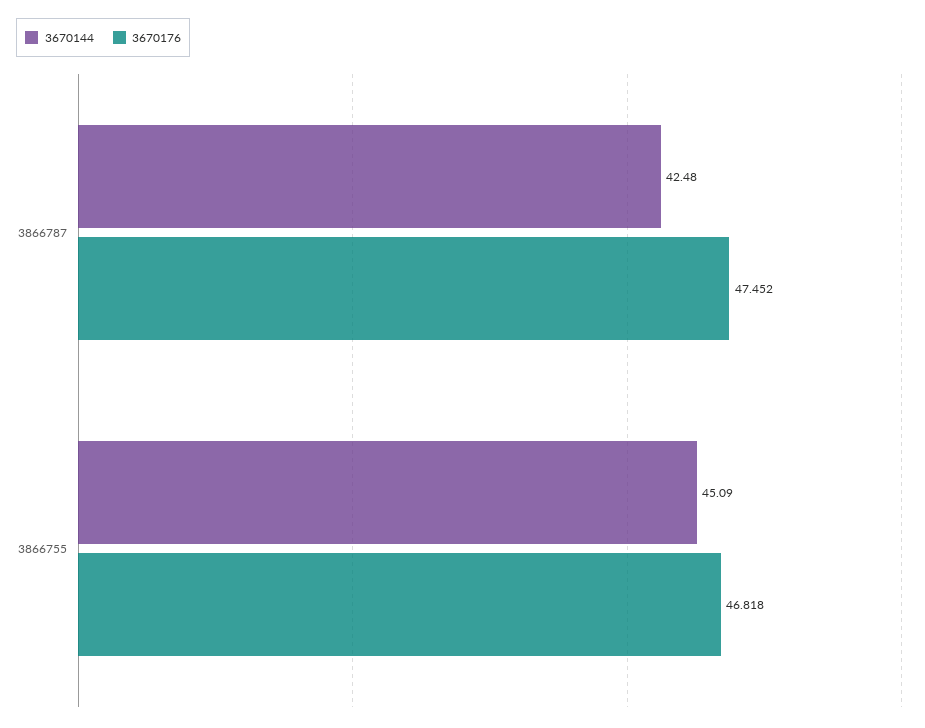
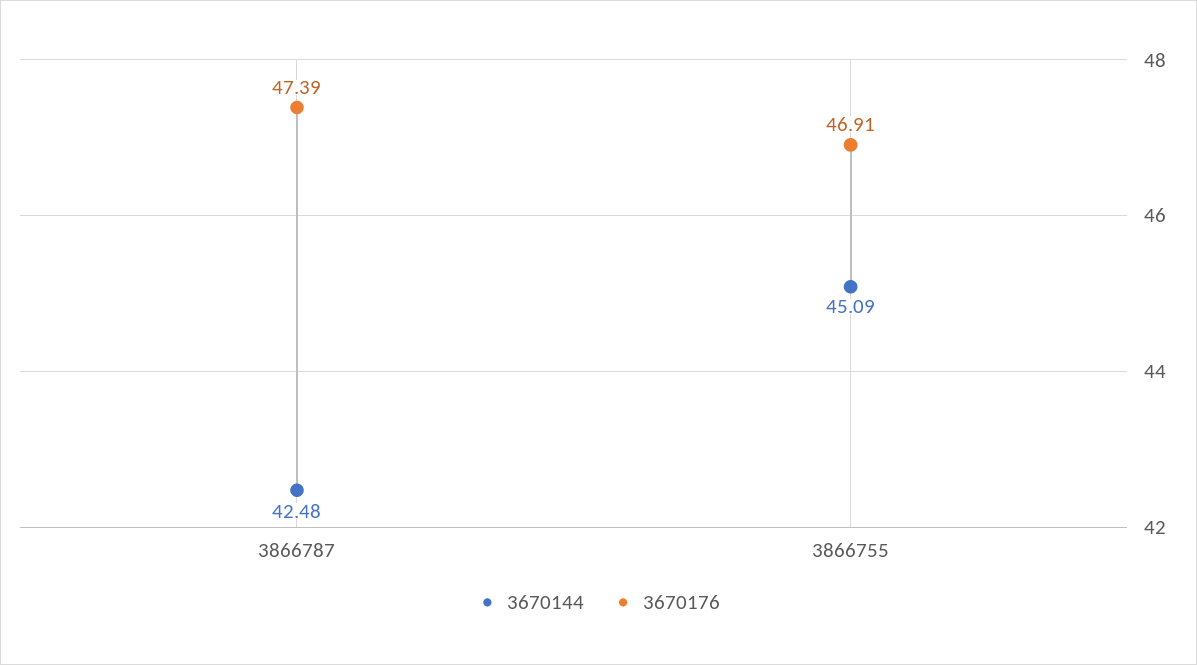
3670176, 3866787: 47.452 -> 47.39
3670176, 3866755: 46.818 -> 46.91

